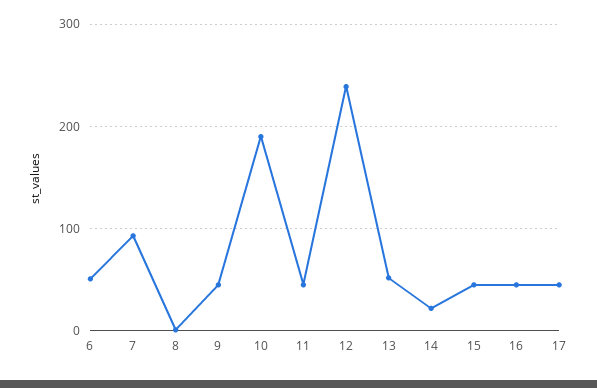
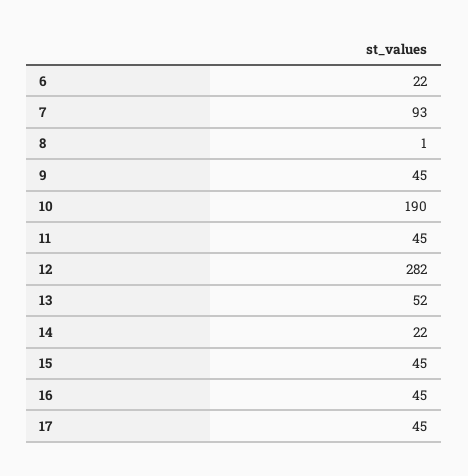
6: 50 -> 22
12: 240 -> 282

